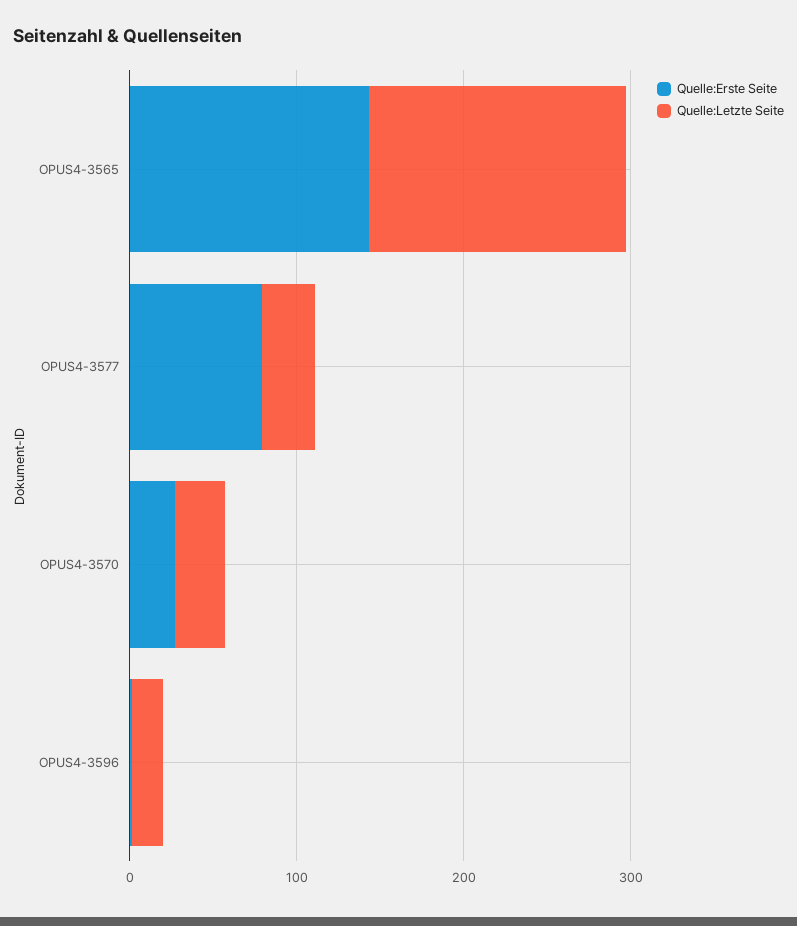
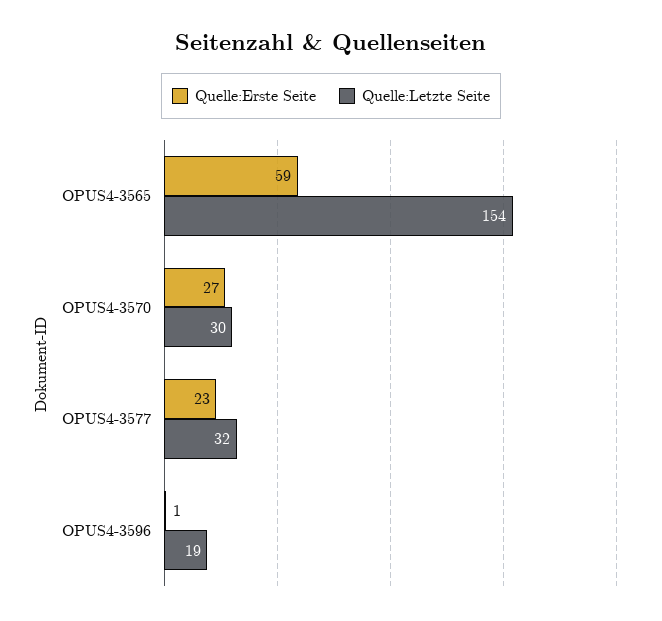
Quelle:Erste Seite, OPUS4-3565: 140 -> 59
Quelle:Erste Seite, OPUS4-3577: 80 -> 23

